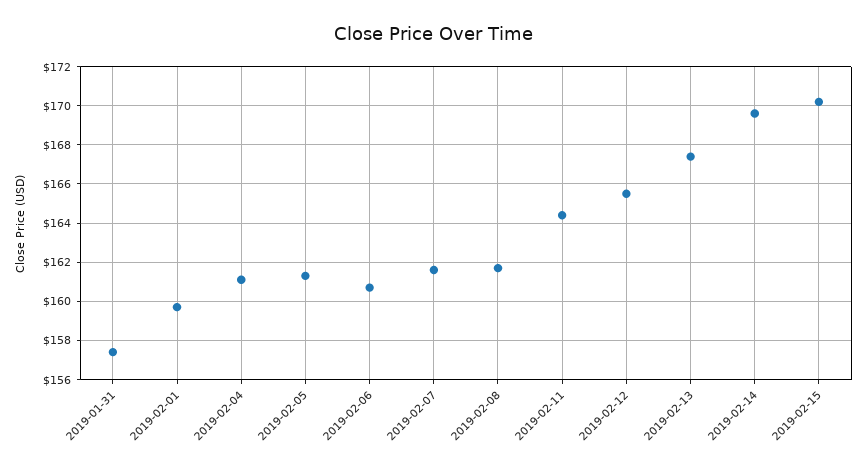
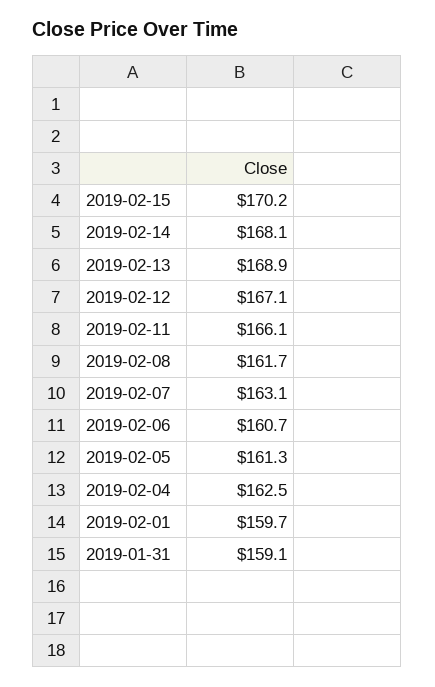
2019-01-31: 157.5 -> 159.1
2019-02-04: 161 -> 162.5
2019-02-07: 161.5 -> 163.1
2019-02-11: 164.5 -> 166.1
2019-02-12: 165.5 -> 167.1
2019-02-13: 167.5 -> 168.9
2019-02-14: 169.5 -> 168.1

